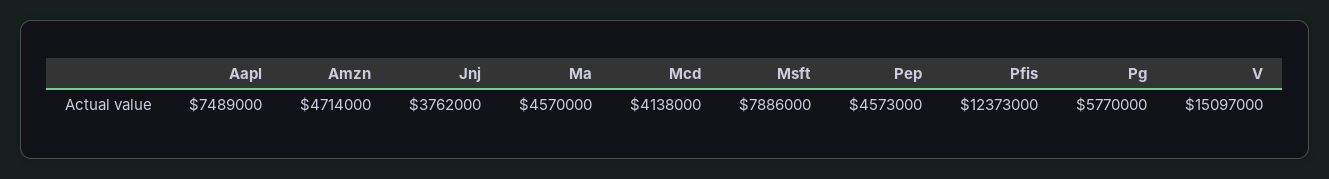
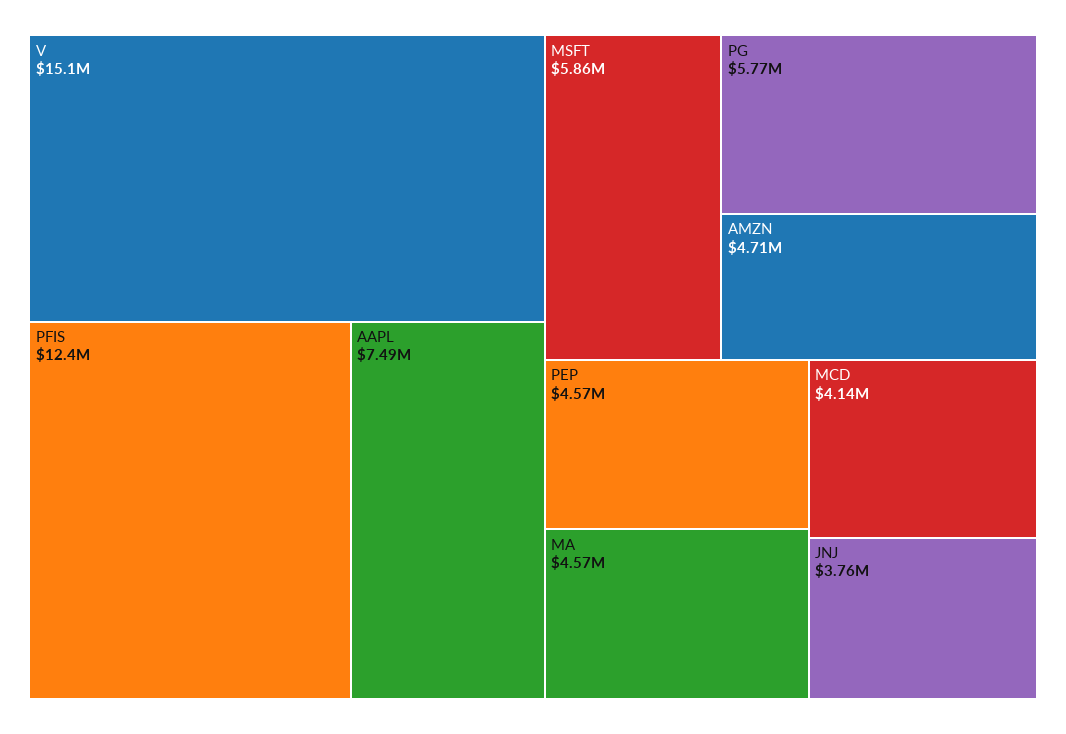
Msft: 7886000 -> 5860000

